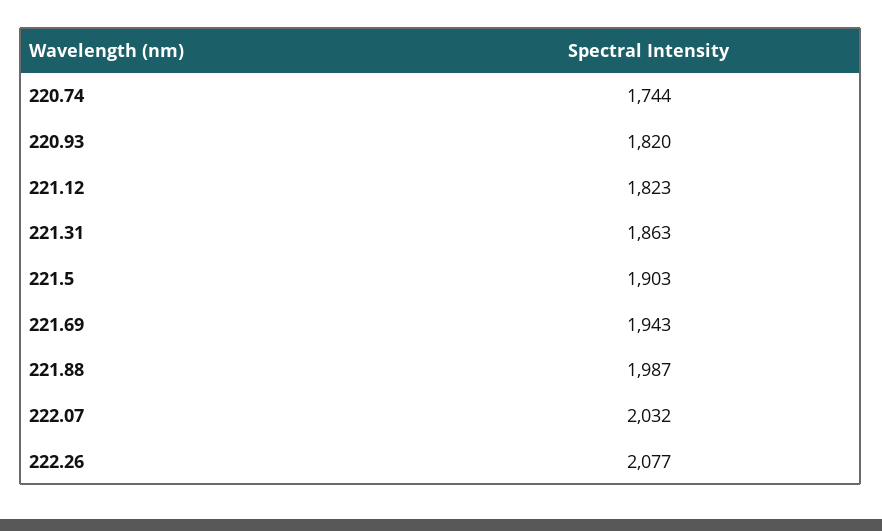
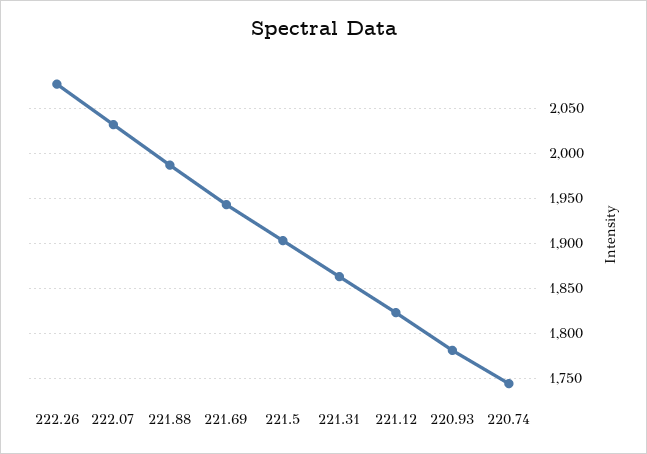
220.93: 1820 -> 1780

